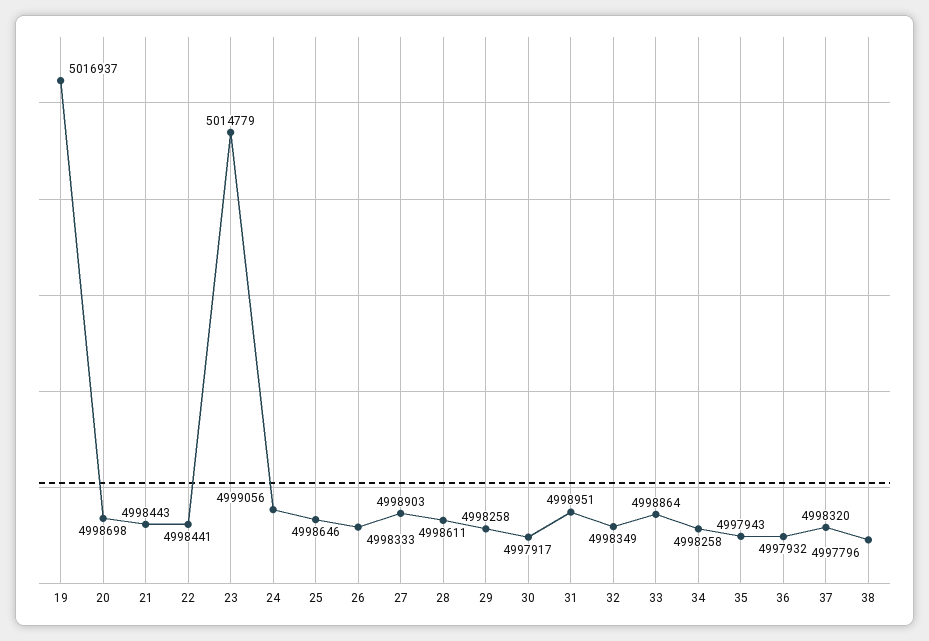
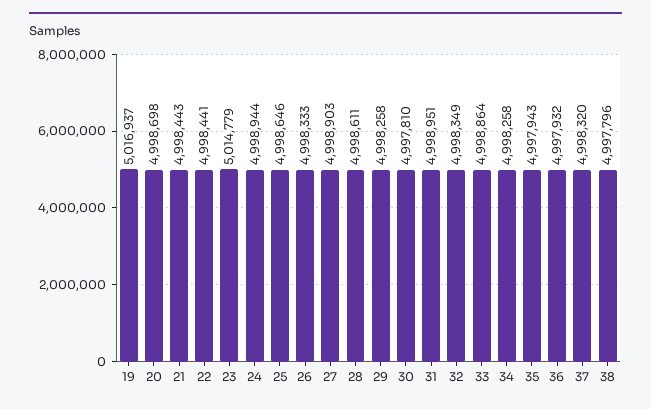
24: 4999056 -> 4998944
30: 4997917 -> 4997810

